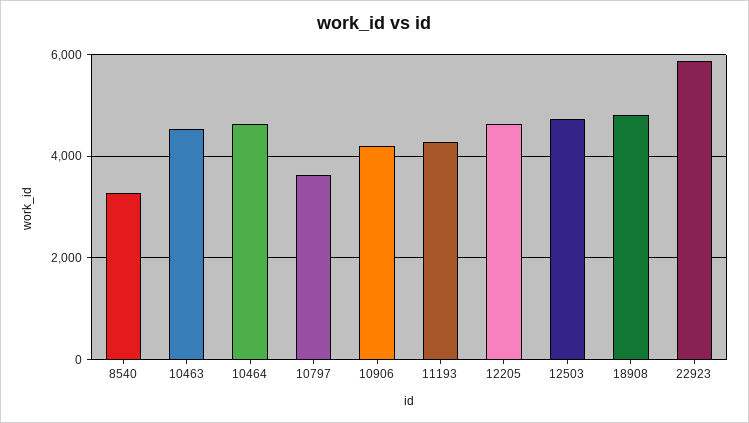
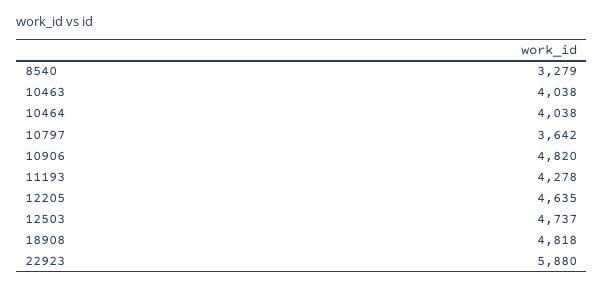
10463: 4600 -> 4038
10464: 4600 -> 4038
10906: 4200 -> 4820

